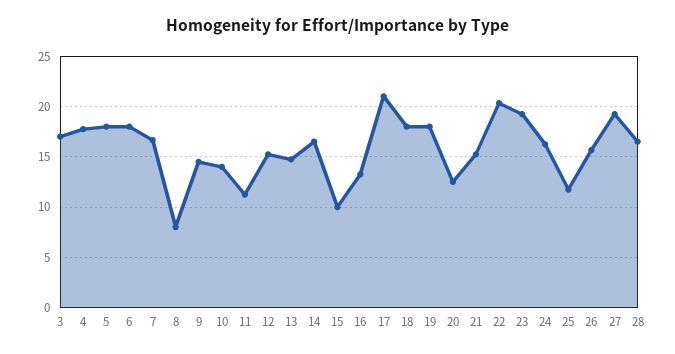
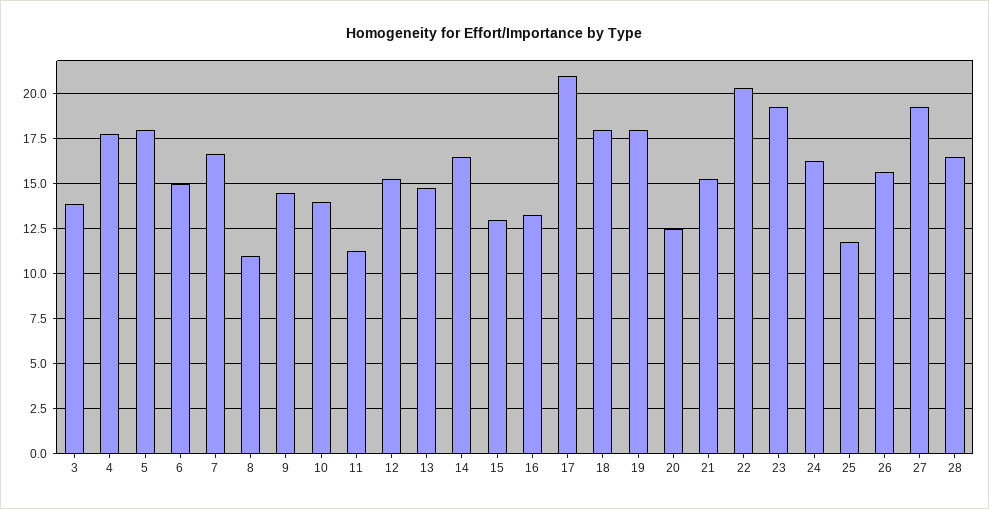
3: 17 -> 14
6: 18 -> 15
8: 8 -> 11
15: 10 -> 13

